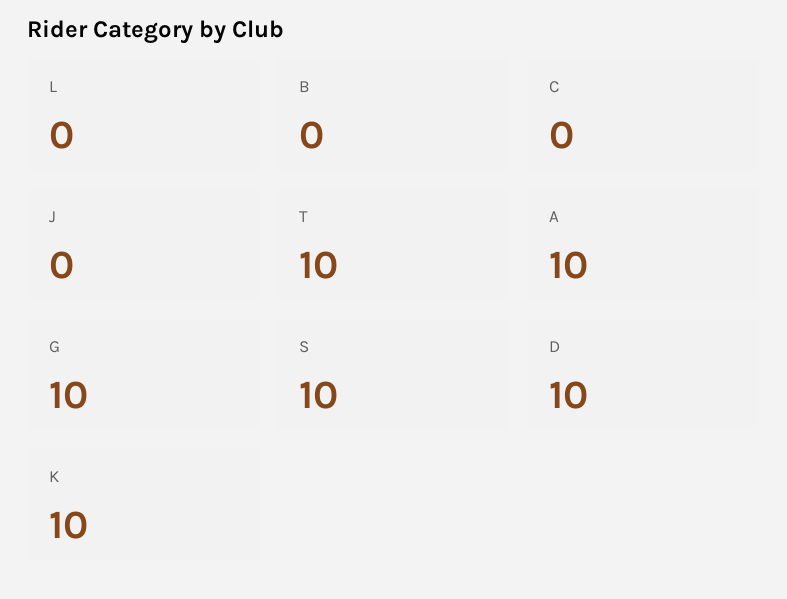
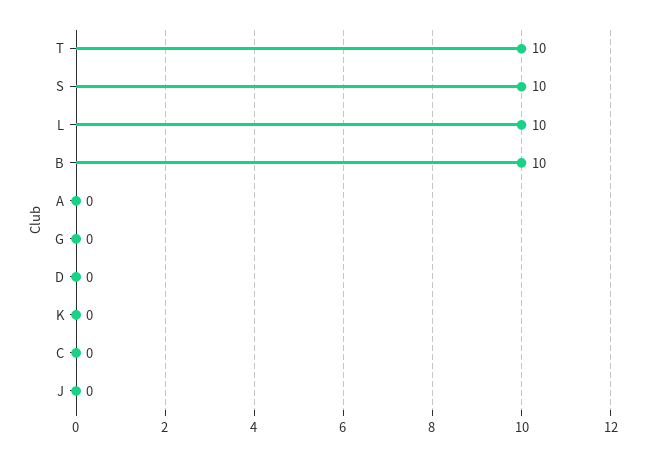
L: 0 -> 10
B: 0 -> 10
A: 10 -> 0
G: 10 -> 0
D: 10 -> 0
K: 10 -> 0

